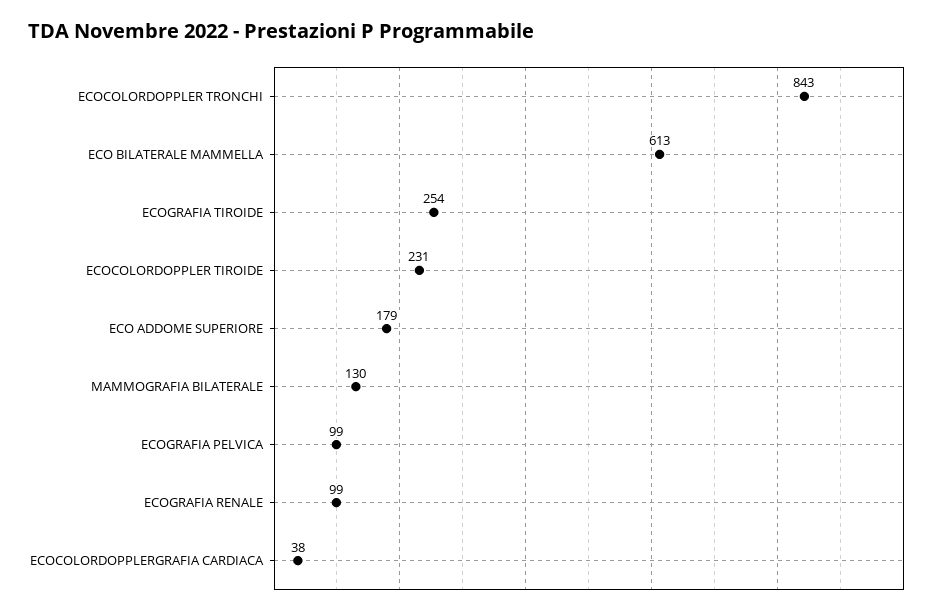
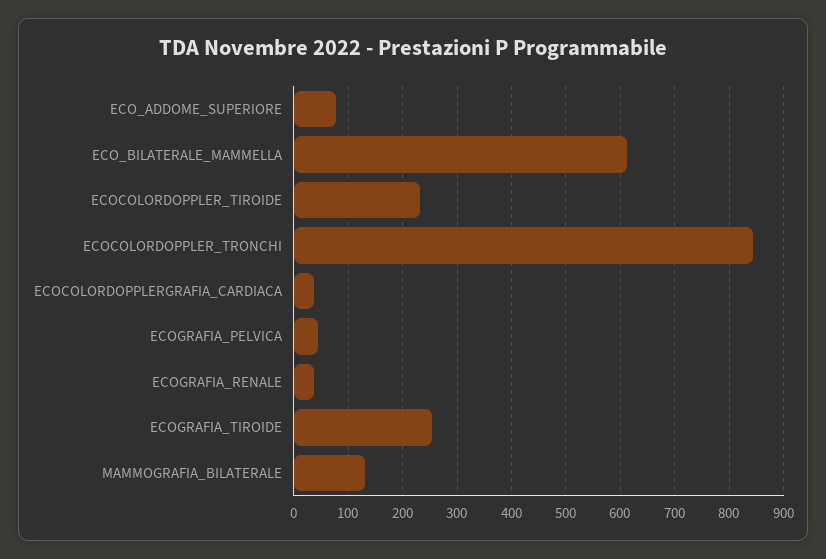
ECO ADDOME SUPERIORE: 179 -> 80
ECOGRAFIA PELVICA: 99 -> 40
ECOGRAFIA RENALE: 99 -> 40

